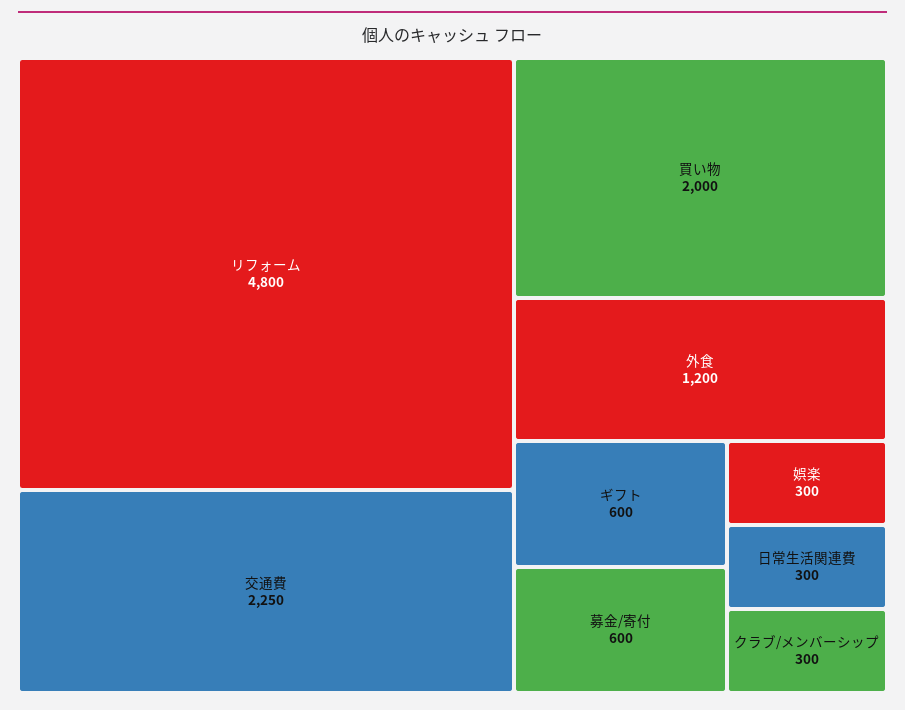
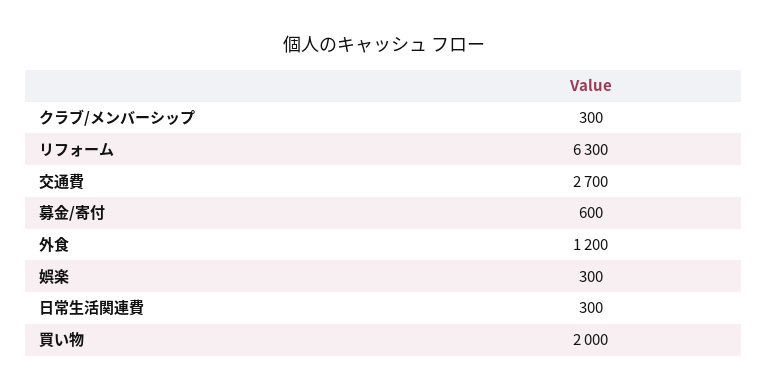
リフォーム: 4800 -> 6300
交通費: 2250 -> 2700
ギフト: 600 -> none

